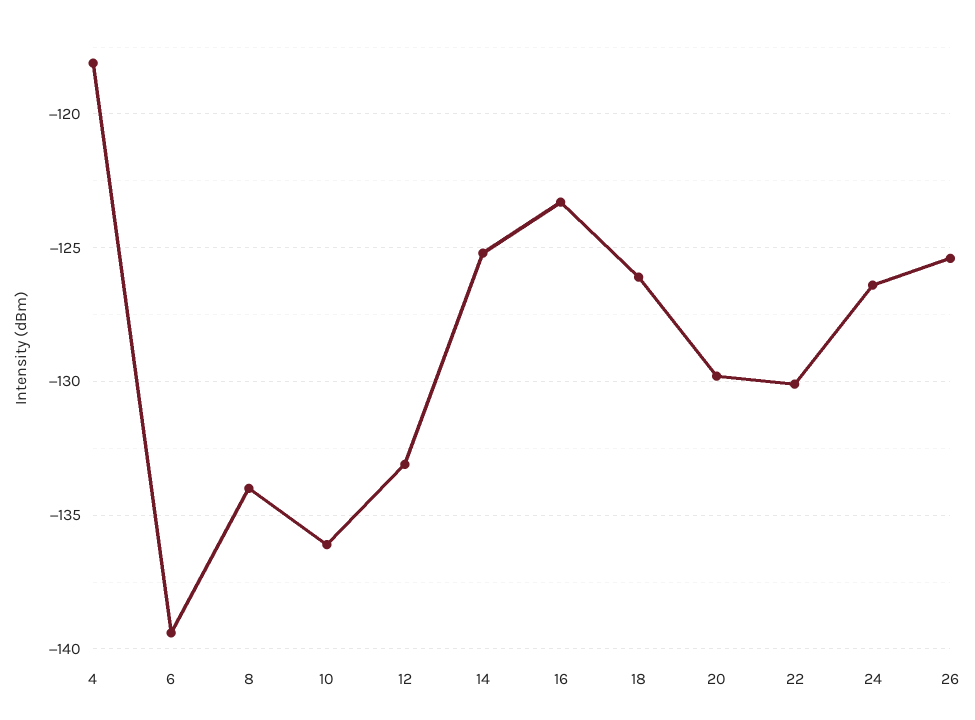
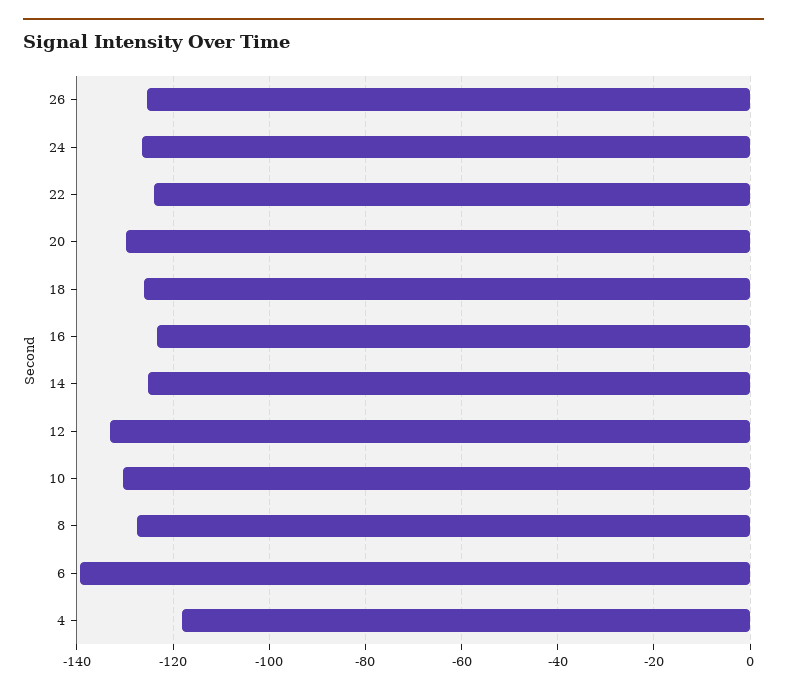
8: -134 -> -128
10: -136 -> -130
22: -130 -> -124

